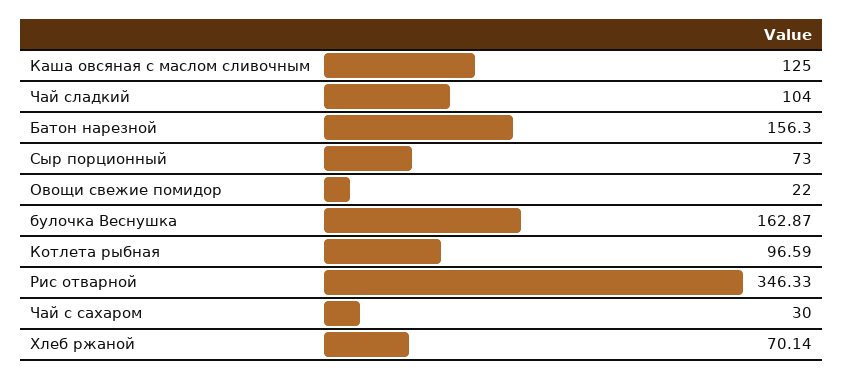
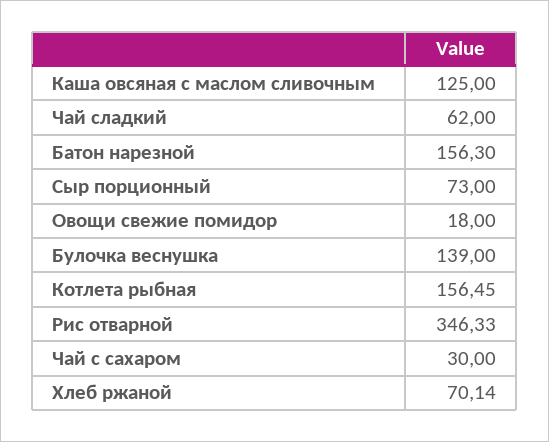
Чай сладкий: 104 -> 62
Овощи свежие помидор: 22 -> 18
булочка Веснушка: 162.87 -> 139
Котлета рыбная: 96.59 -> 156.45

